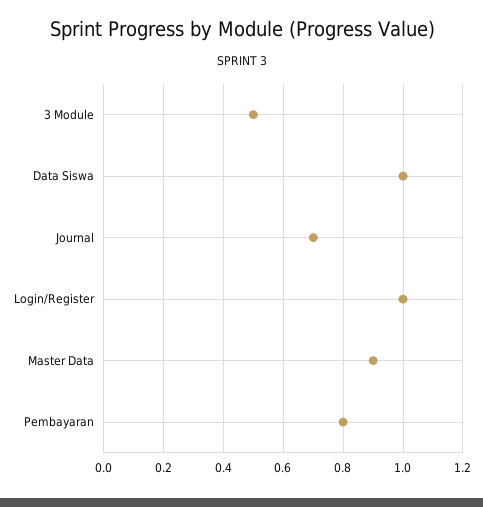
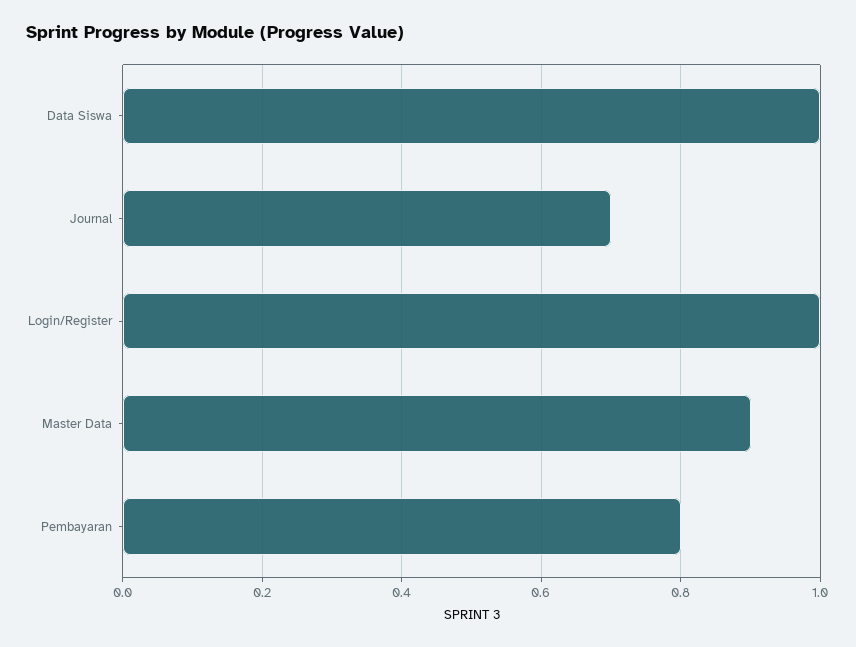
3 Module: 0.5 -> none

